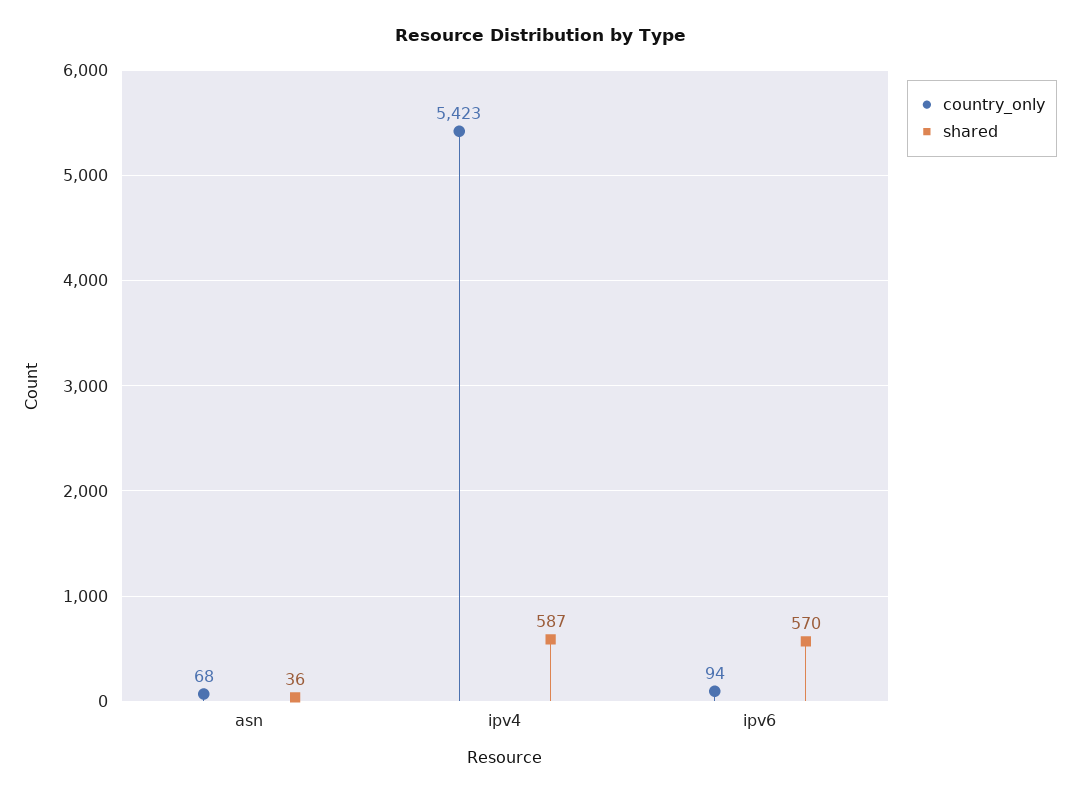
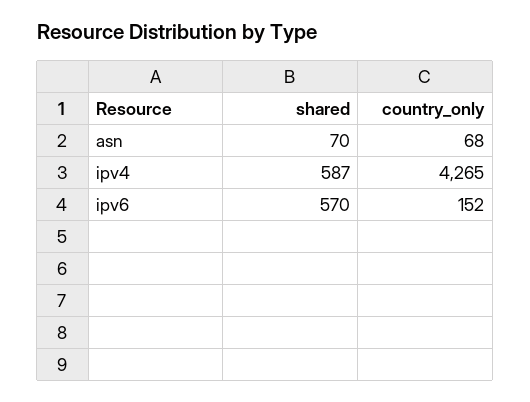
shared, asn: 36 -> 70
country_only, ipv4: 5423 -> 4265
country_only, ipv6: 94 -> 152

